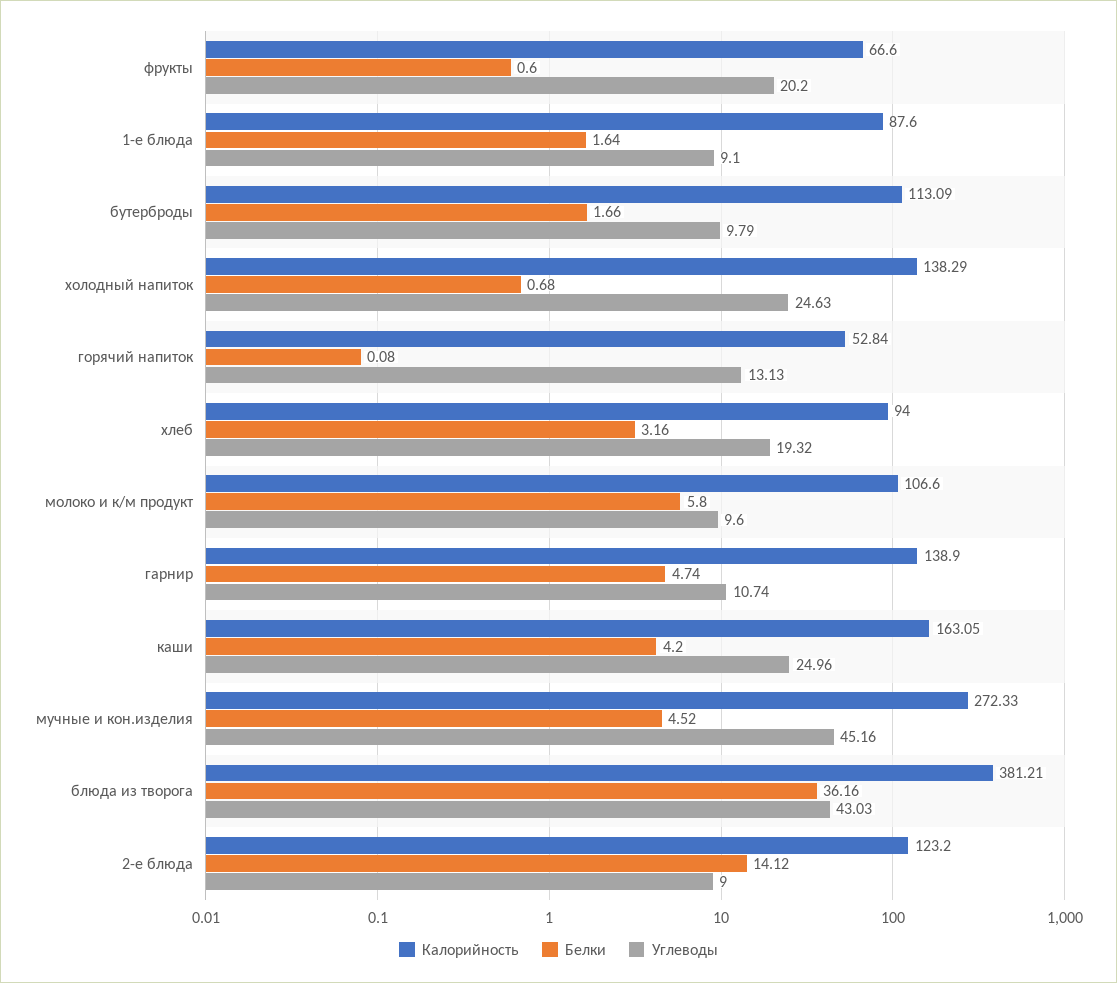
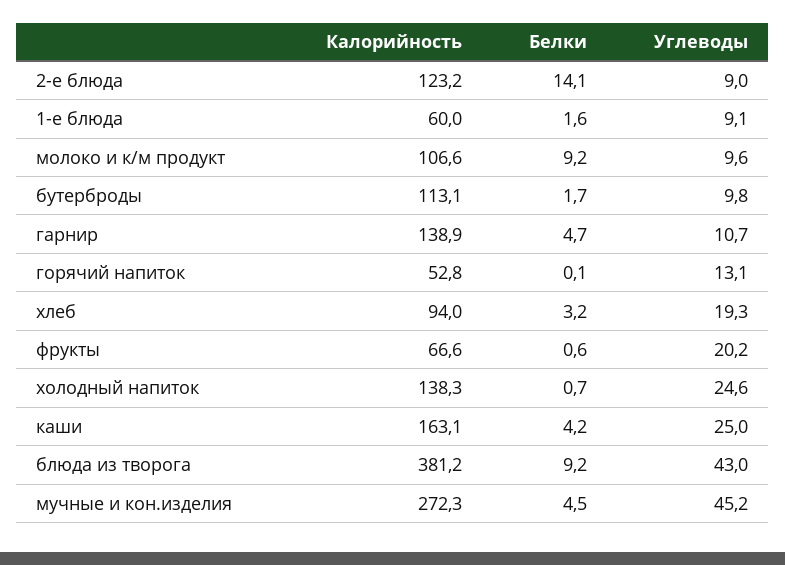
Калорийность, 1-е блюда: 87.6 -> 60
Белки, молоко и к/м продукт: 5.8 -> 9.2
Белки, блюда из творога: 36.16 -> 9.2

